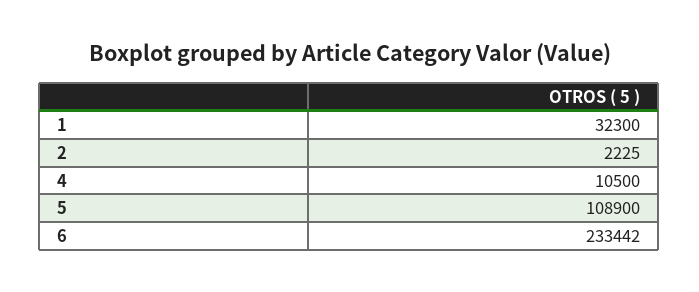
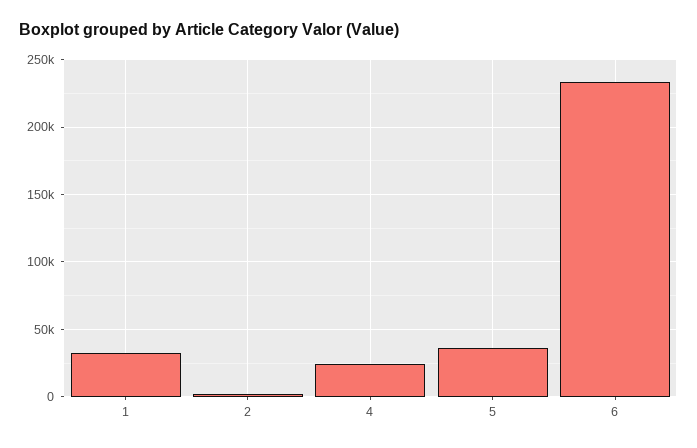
4: 10500 -> 25000
5: 108900 -> 35000

